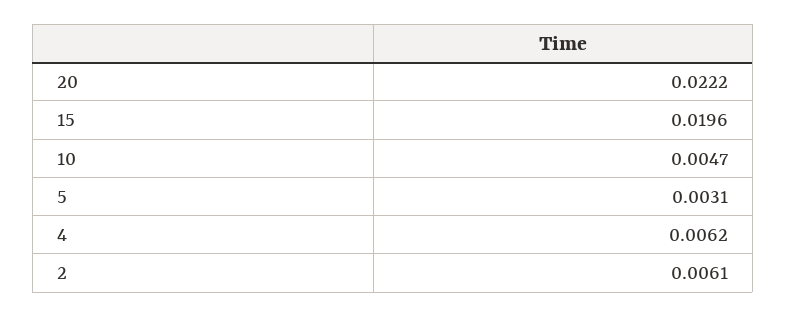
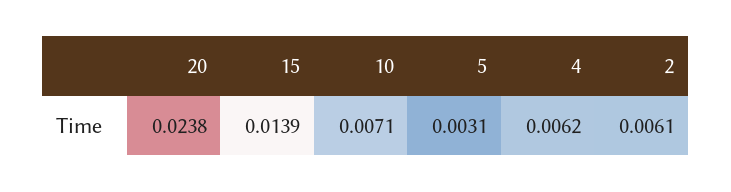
20: 0.0222 -> 0.0238
15: 0.0196 -> 0.0139
10: 0.0047 -> 0.0071

